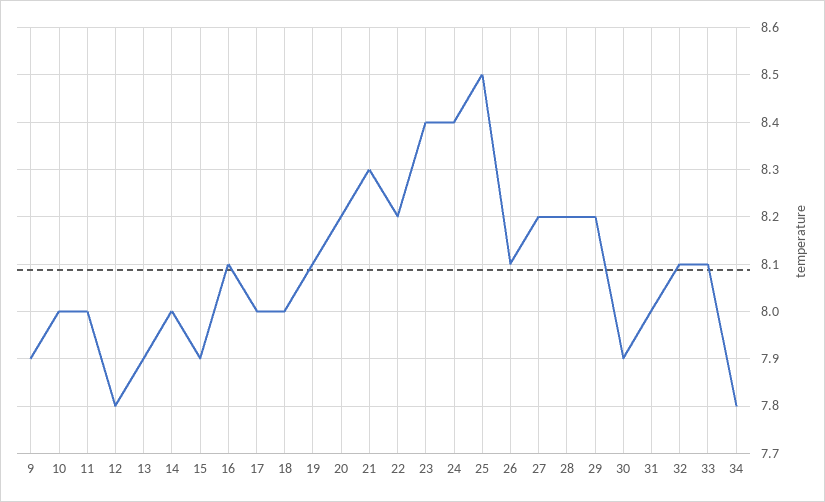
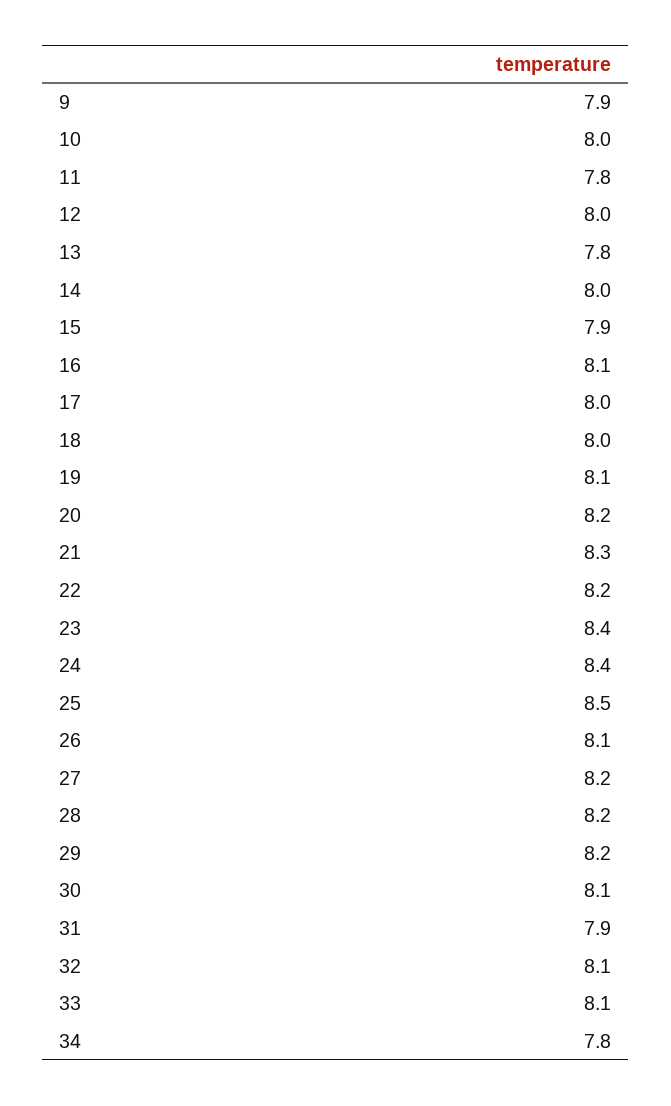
11: 8 -> 7.8
12: 7.8 -> 8
13: 7.9 -> 7.8
30: 7.9 -> 8.1
31: 8 -> 7.9

